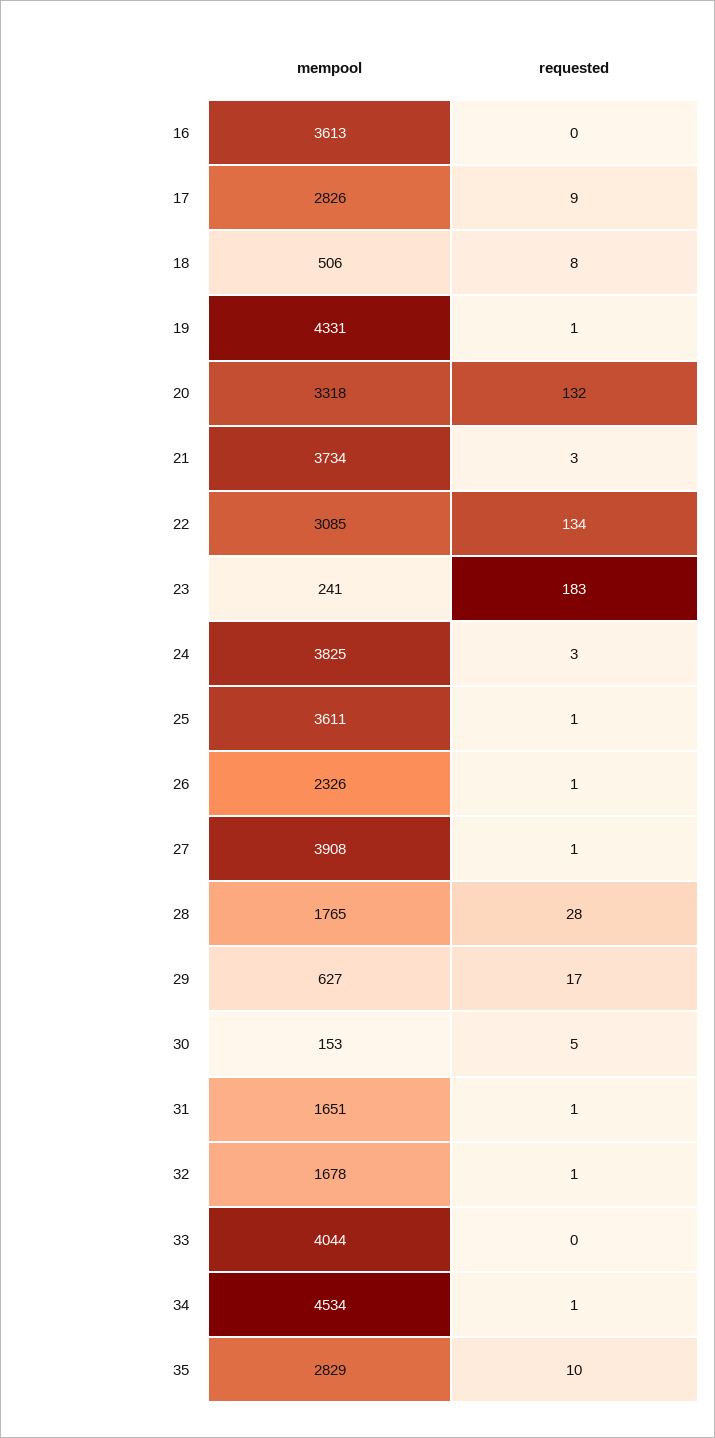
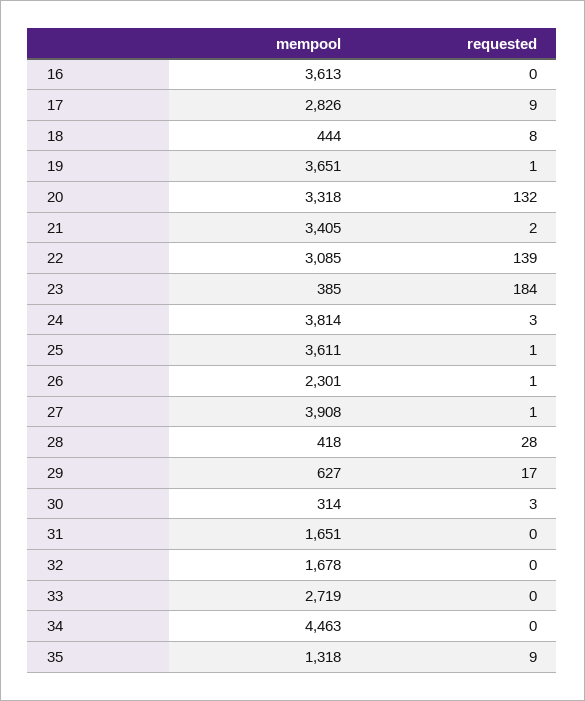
mempool, 18: 506 -> 444
mempool, 19: 4331 -> 3651
mempool, 21: 3734 -> 3405
requested, 21: 3 -> 2
requested, 22: 134 -> 139
mempool, 23: 241 -> 385
requested, 23: 183 -> 184
mempool, 24: 3825 -> 3814
mempool, 26: 2326 -> 2301
mempool, 28: 1765 -> 418
mempool, 30: 153 -> 314
requested, 30: 5 -> 3
requested, 31: 1 -> 0
requested, 32: 1 -> 0
mempool, 33: 4044 -> 2719
mempool, 34: 4534 -> 4463
requested, 34: 1 -> 0
mempool, 35: 2829 -> 1318
requested, 35: 10 -> 9

